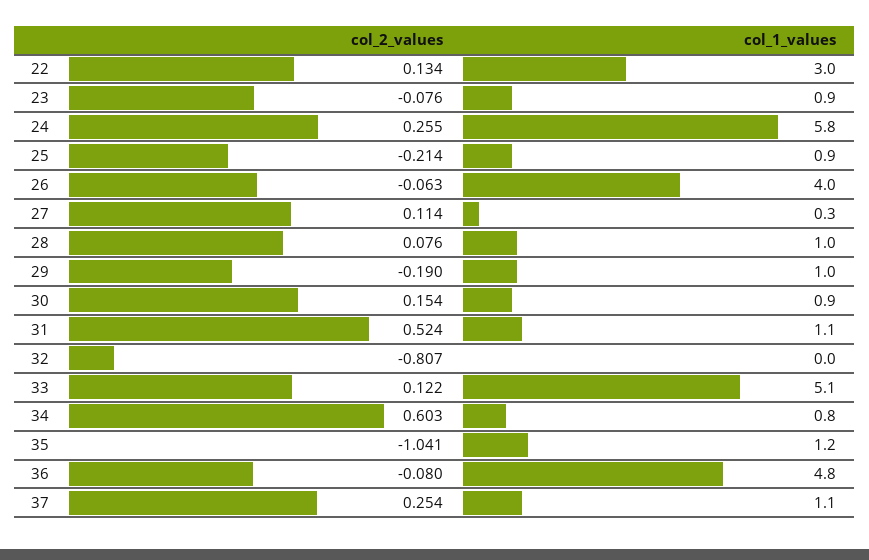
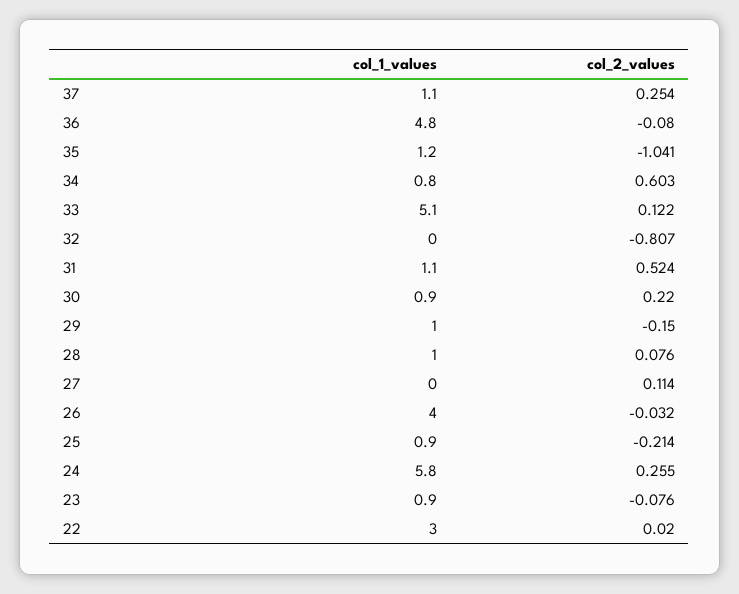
col_2_values, 22: 0.134 -> 0.02
col_2_values, 26: -0.063 -> -0.032
col_1_values, 27: 0.3 -> 0
col_2_values, 29: -0.19 -> -0.15
col_2_values, 30: 0.154 -> 0.22

